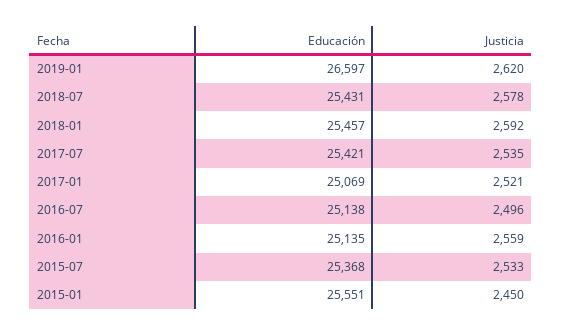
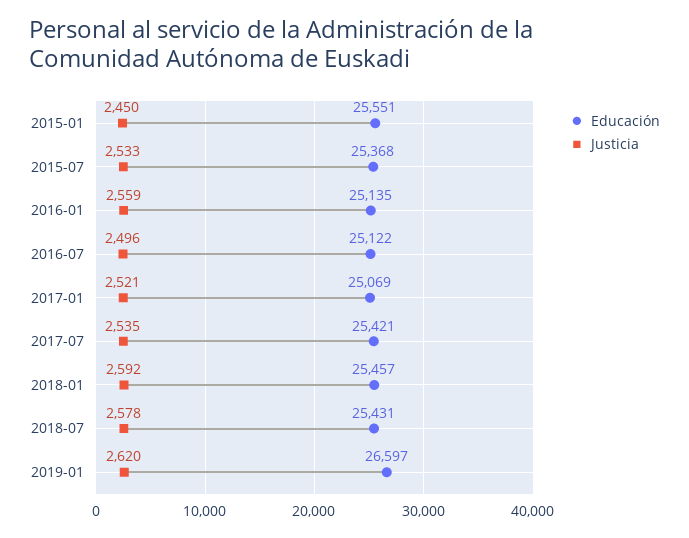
Educación, 2016-07: 25138 -> 25122

